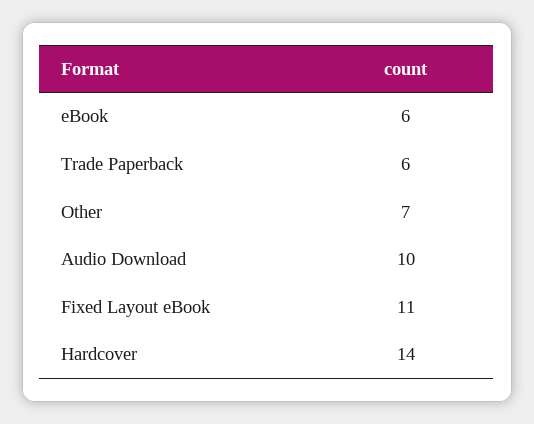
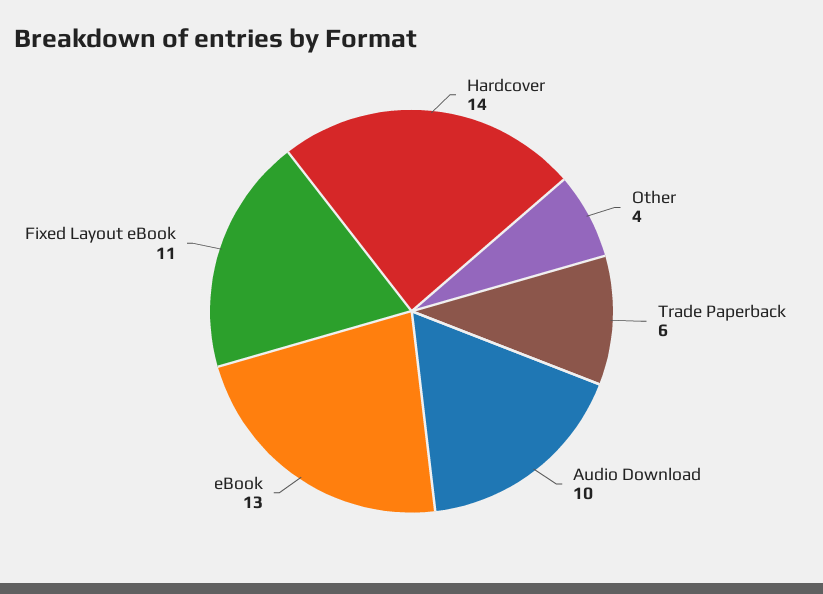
eBook: 6 -> 13
Other: 7 -> 4

